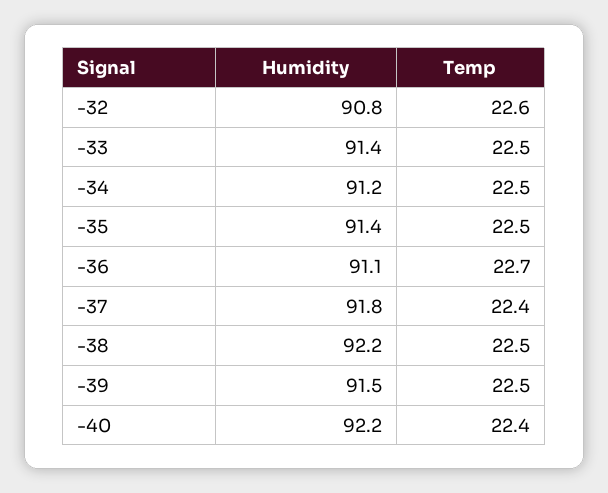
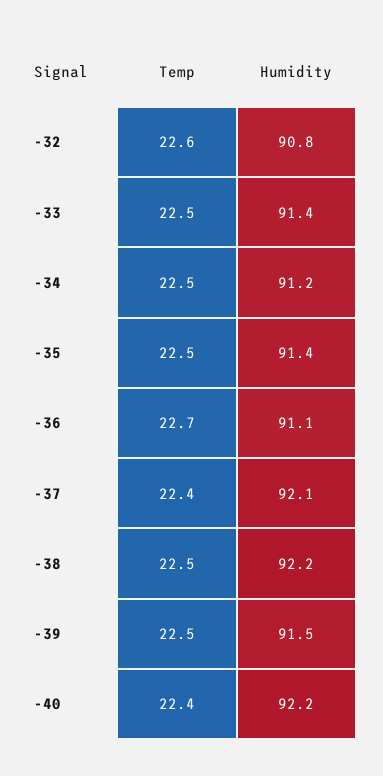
Humidity, -37: 91.8 -> 92.1

